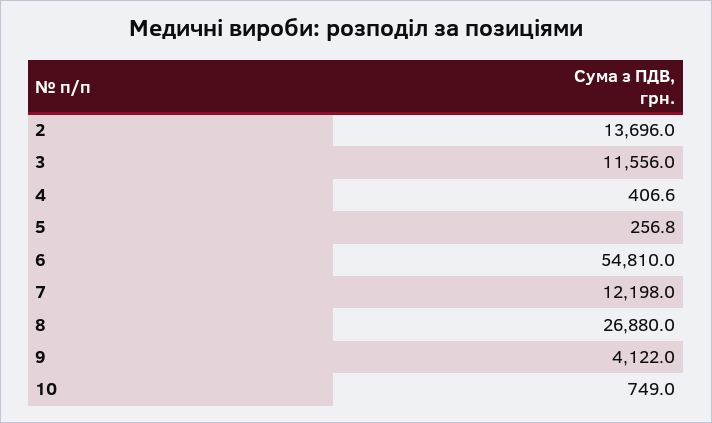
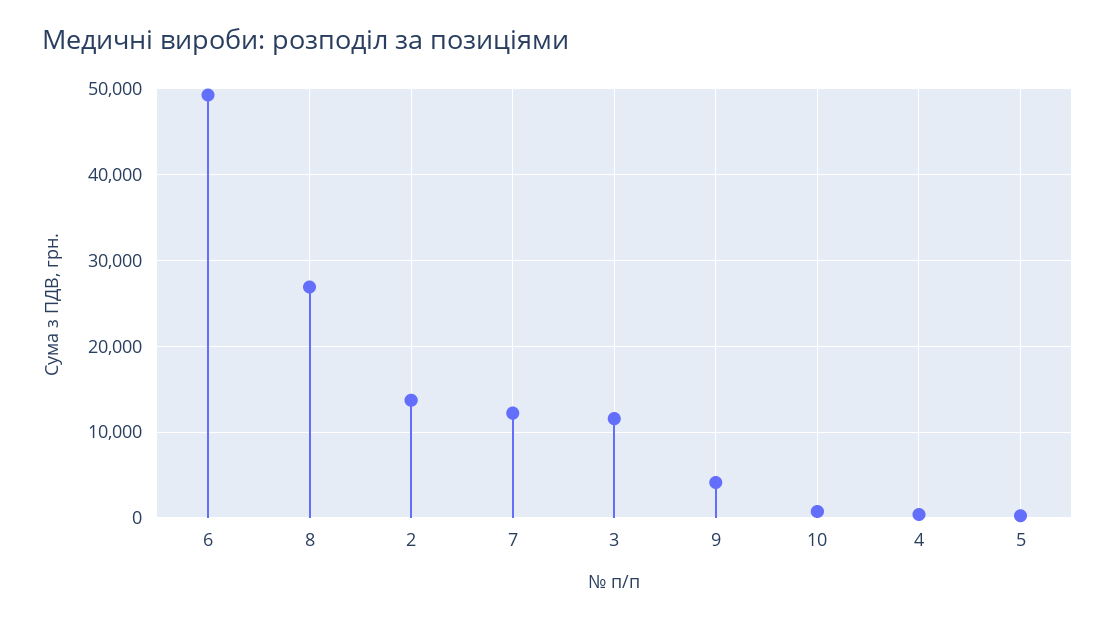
6: 54810 -> 49000

